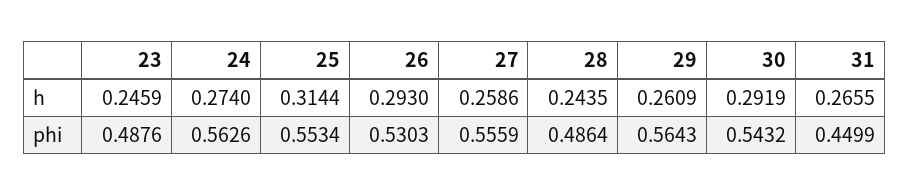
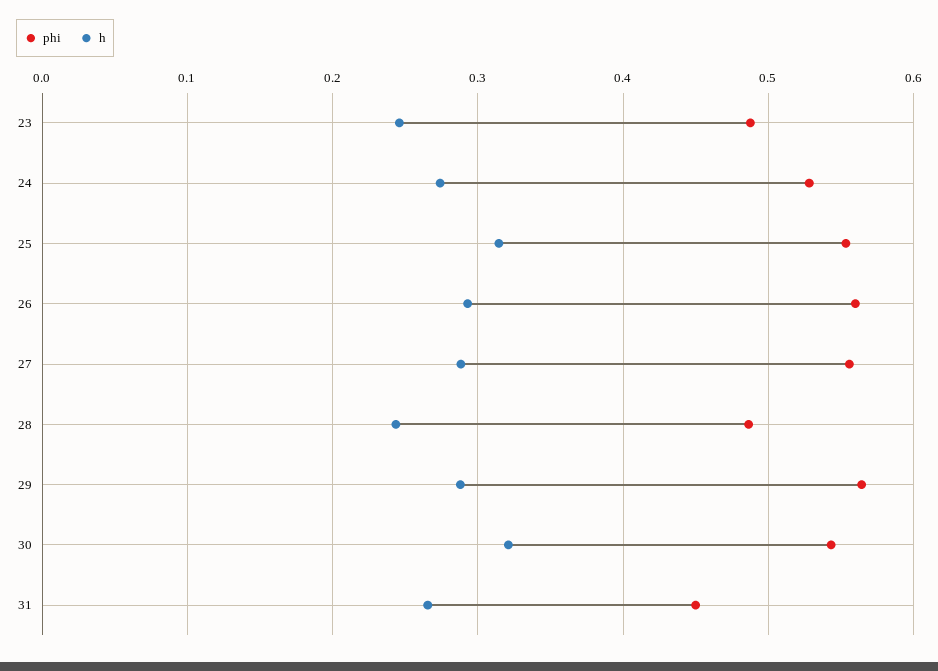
h, 27: 0.2586 -> 0.29
h, 29: 0.2609 -> 0.29
h, 30: 0.2919 -> 0.32
phi, 24: 0.5626 -> 0.53
phi, 26: 0.5303 -> 0.56

